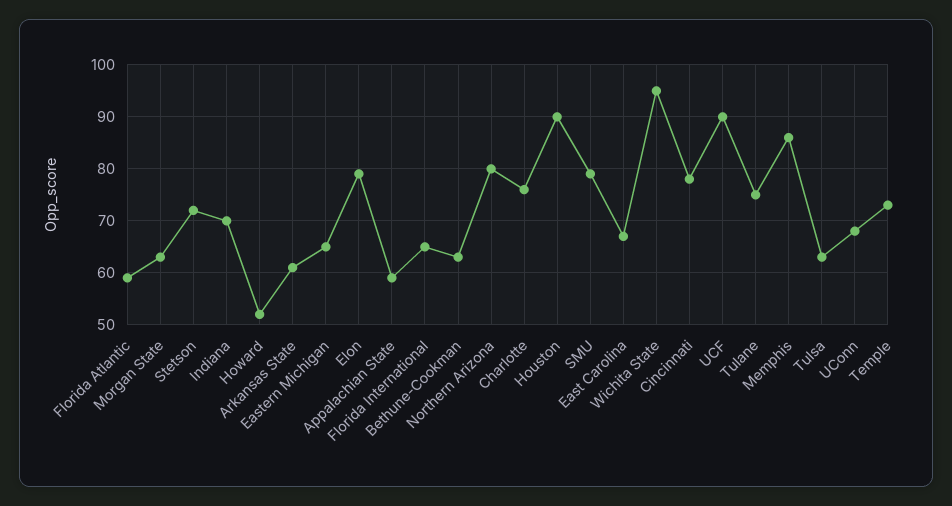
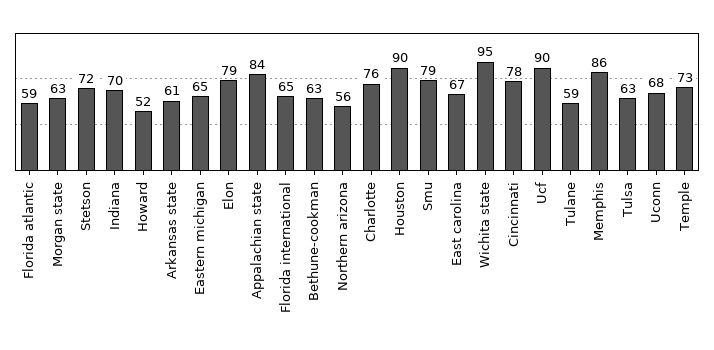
Appalachian State: 60 -> 84
Northern Arizona: 80 -> 56
Tulane: 75 -> 59

